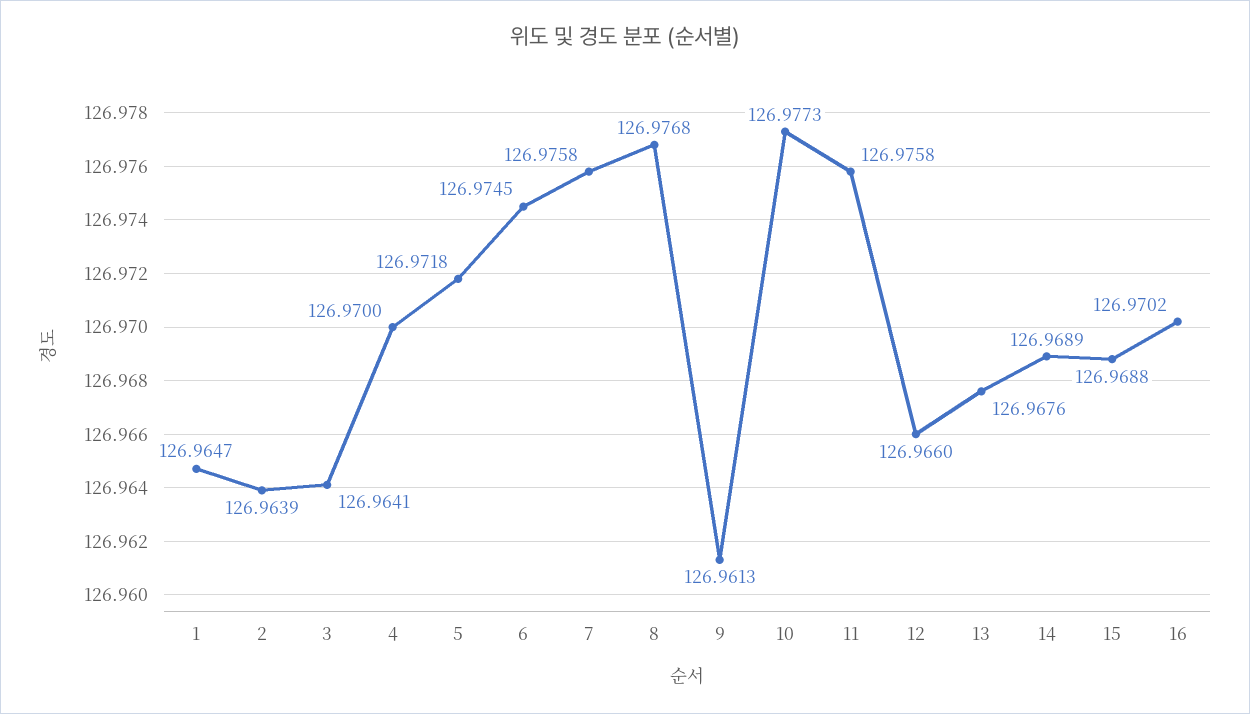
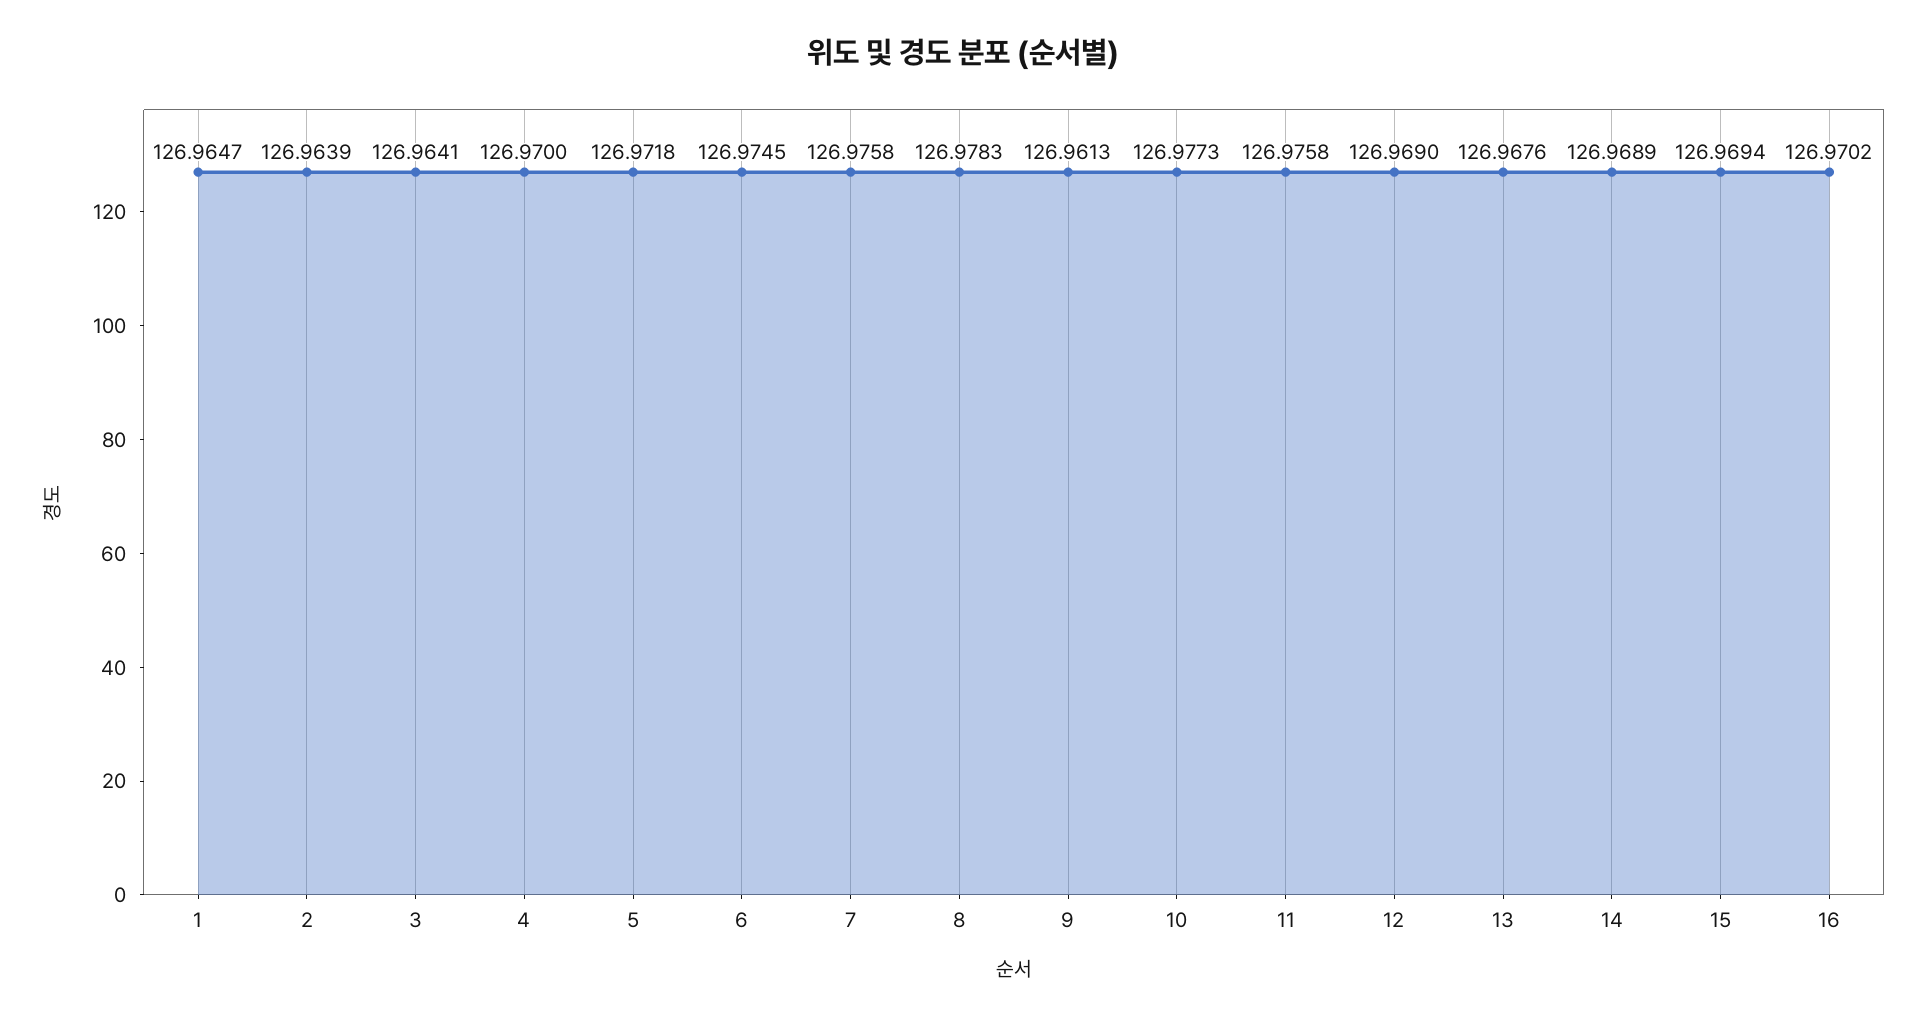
8: 126.9768 -> 126.9783
12: 126.966 -> 126.969
15: 126.9688 -> 126.9694

